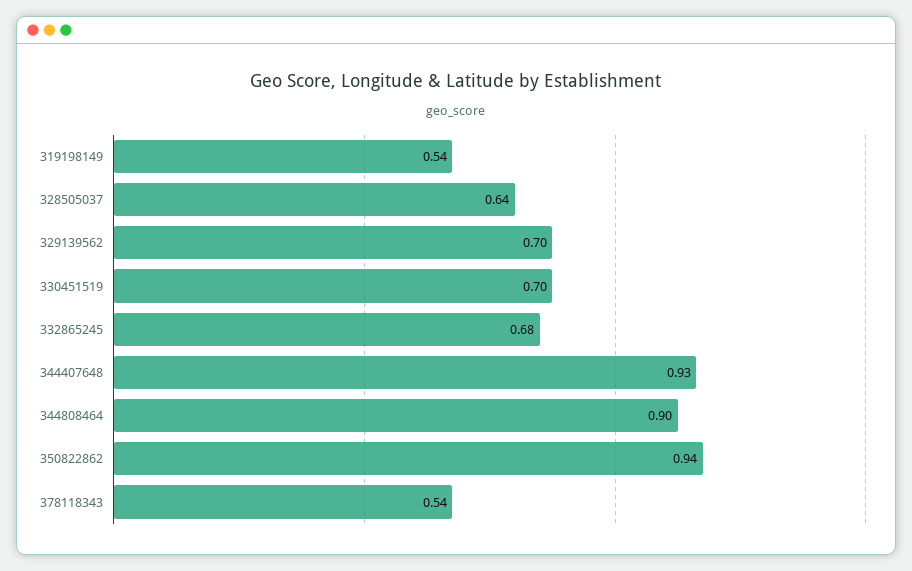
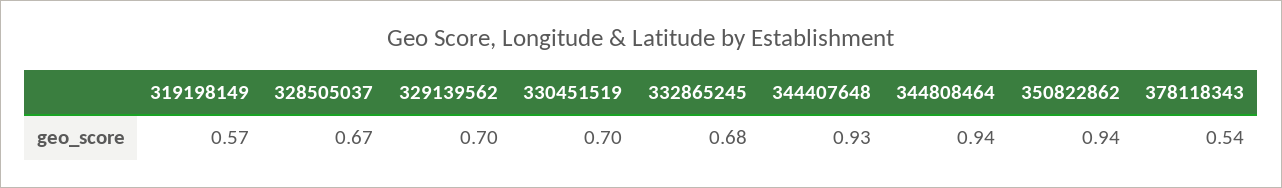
319198149: 0.54 -> 0.57
328505037: 0.64 -> 0.67
344808464: 0.9 -> 0.94

